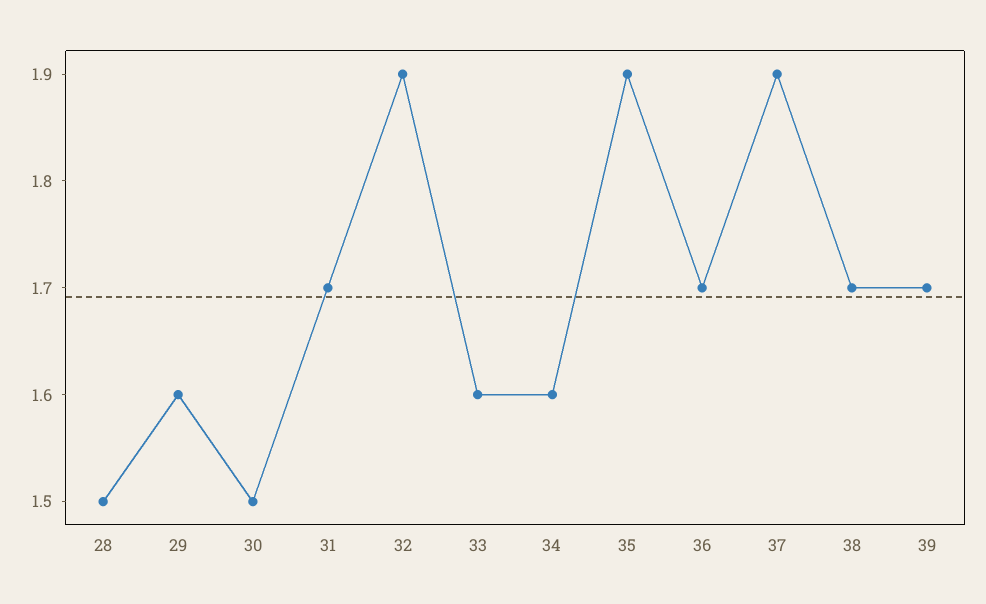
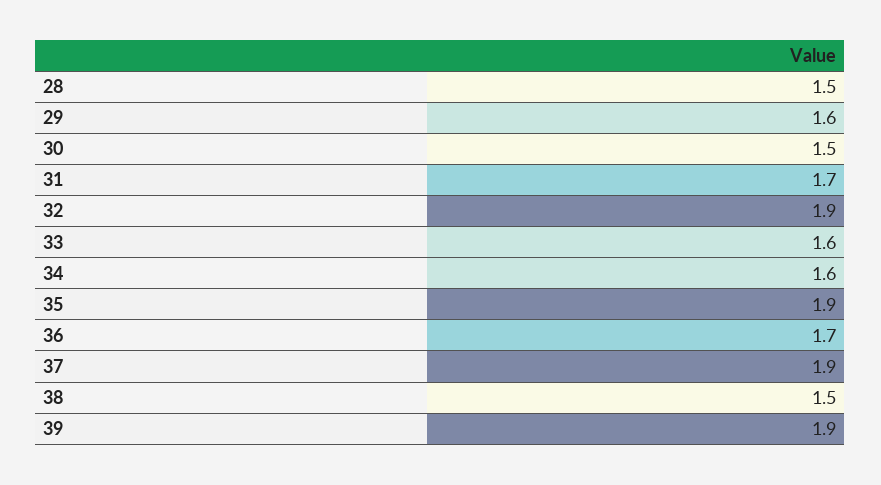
38: 1.7 -> 1.5
39: 1.7 -> 1.9

